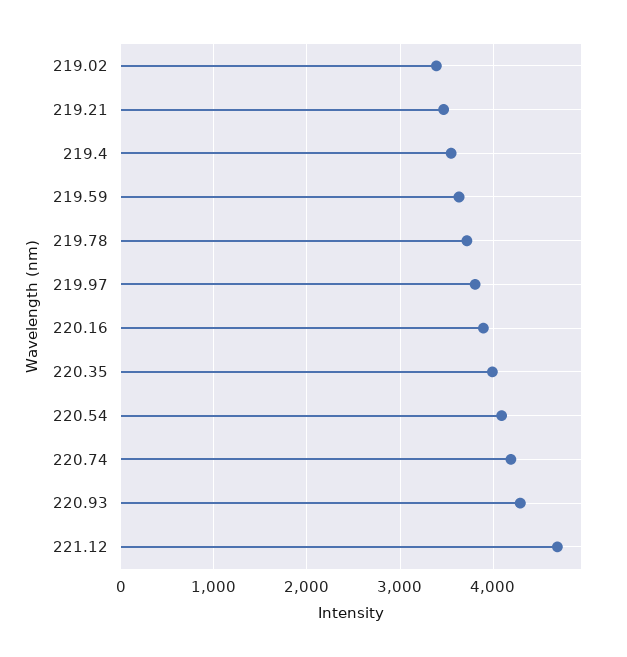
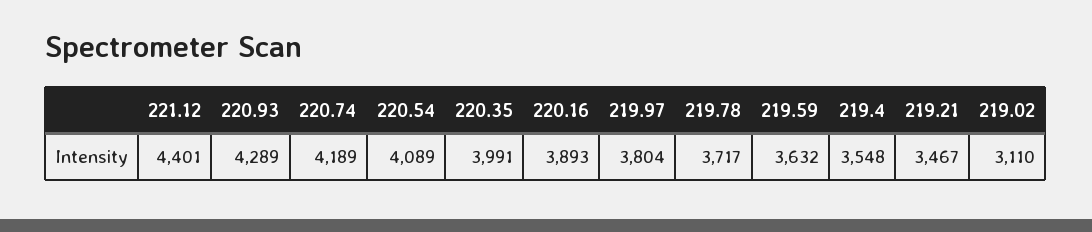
219.02: 3400 -> 3110
221.12: 4700 -> 4401

